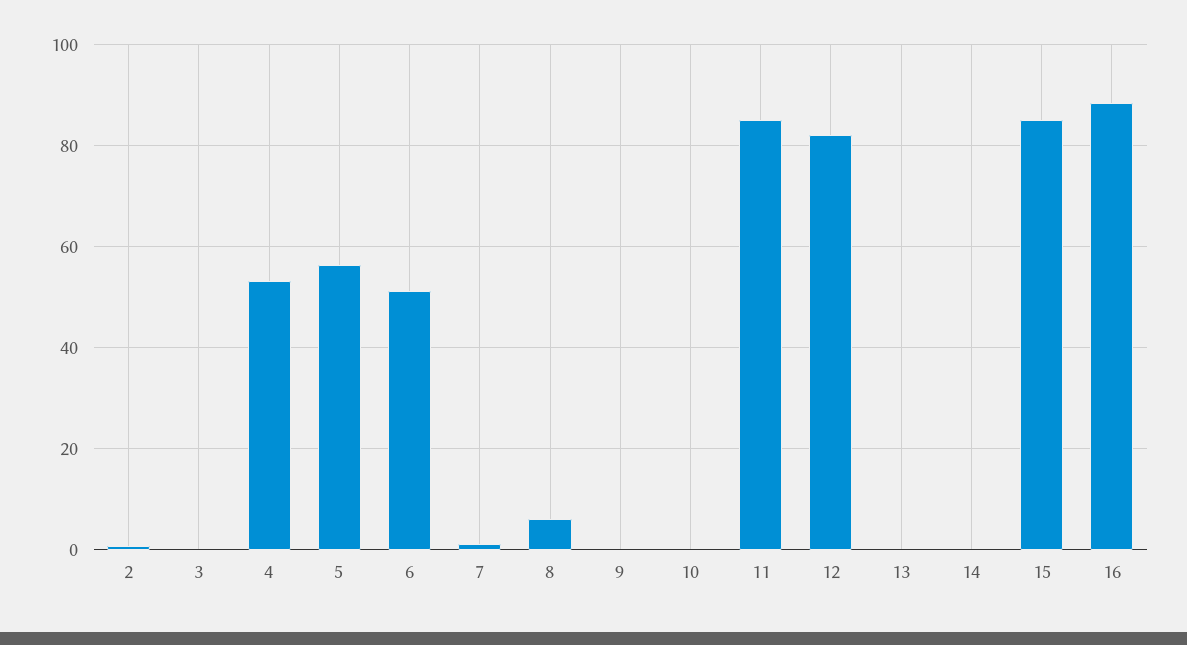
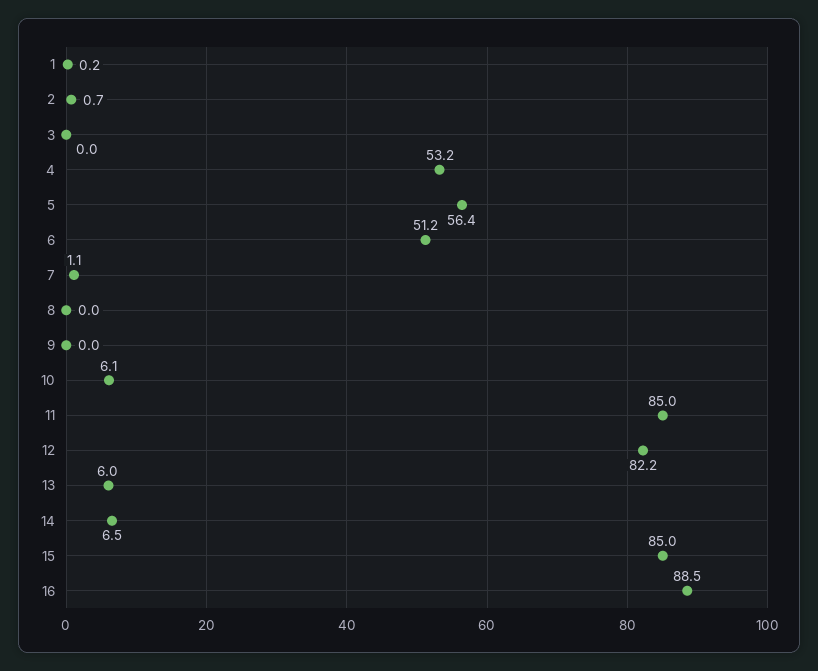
8: 6 -> 0
10: 0 -> 6.1
13: 0 -> 6
14: 0 -> 6.5
1: none -> 0.2

